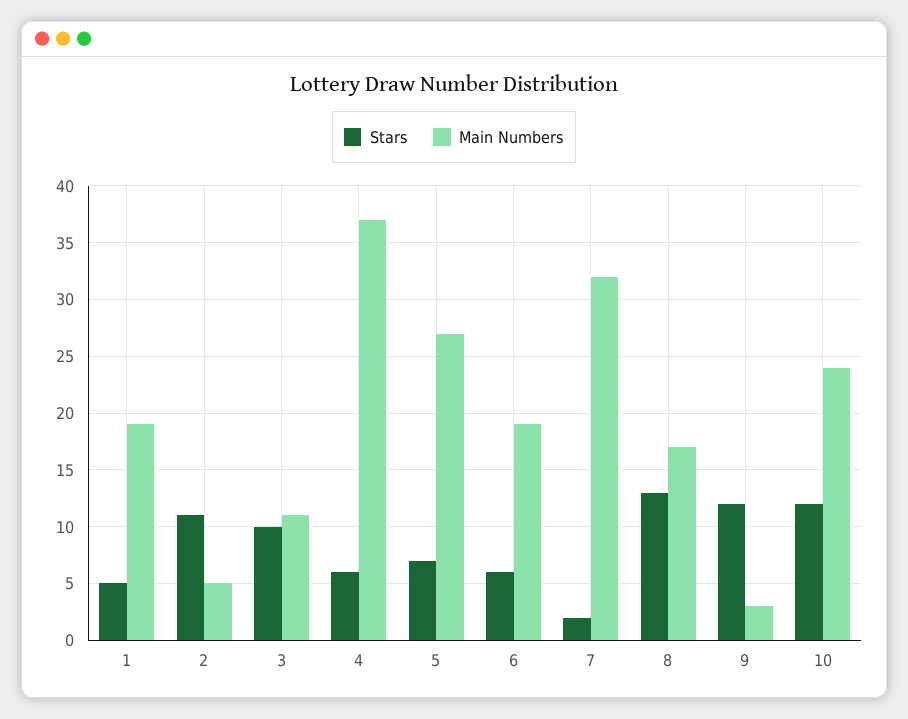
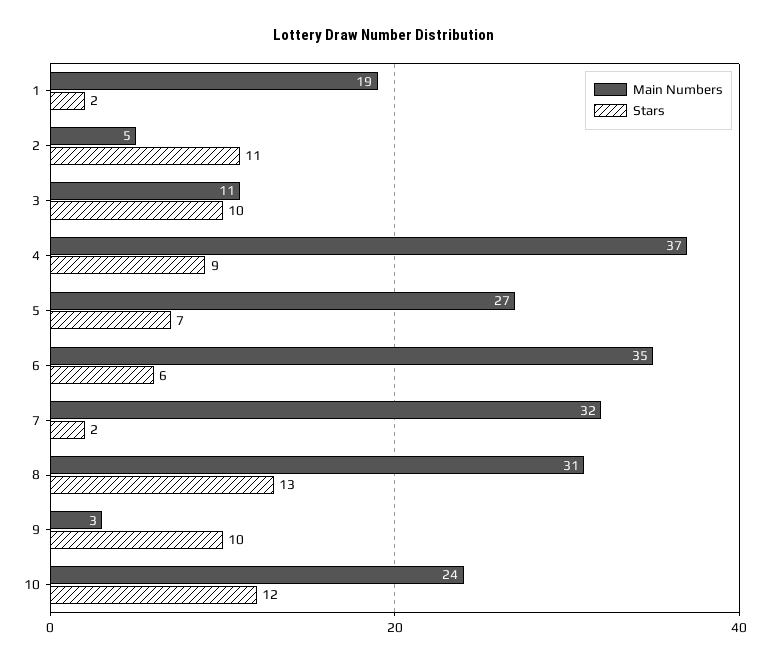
Stars, 1: 5 -> 2
Stars, 4: 6 -> 9
Main Numbers, 6: 19 -> 35
Main Numbers, 8: 17 -> 31
Stars, 9: 12 -> 10

